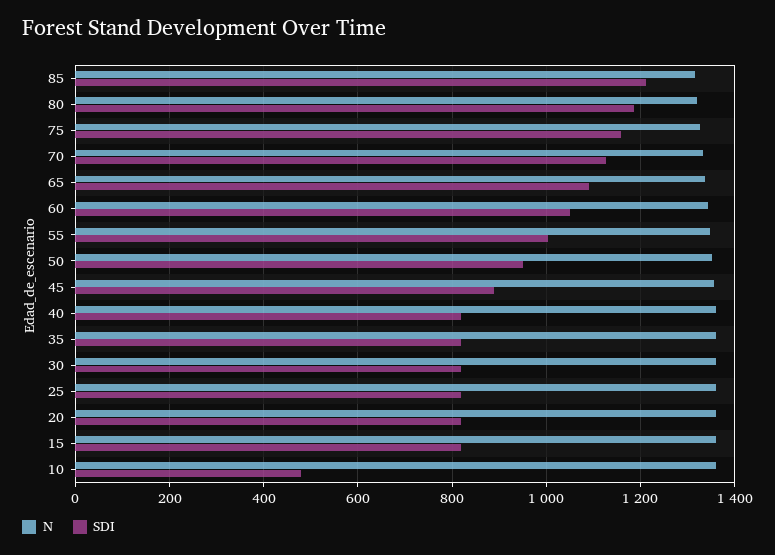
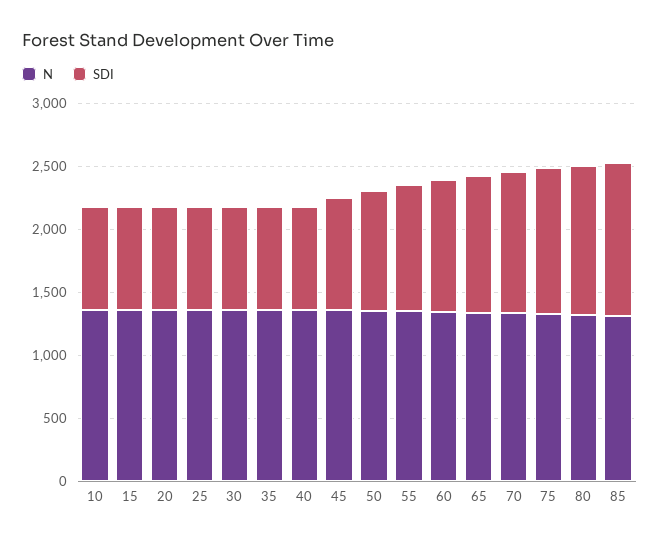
SDI, 10: 480 -> 800

